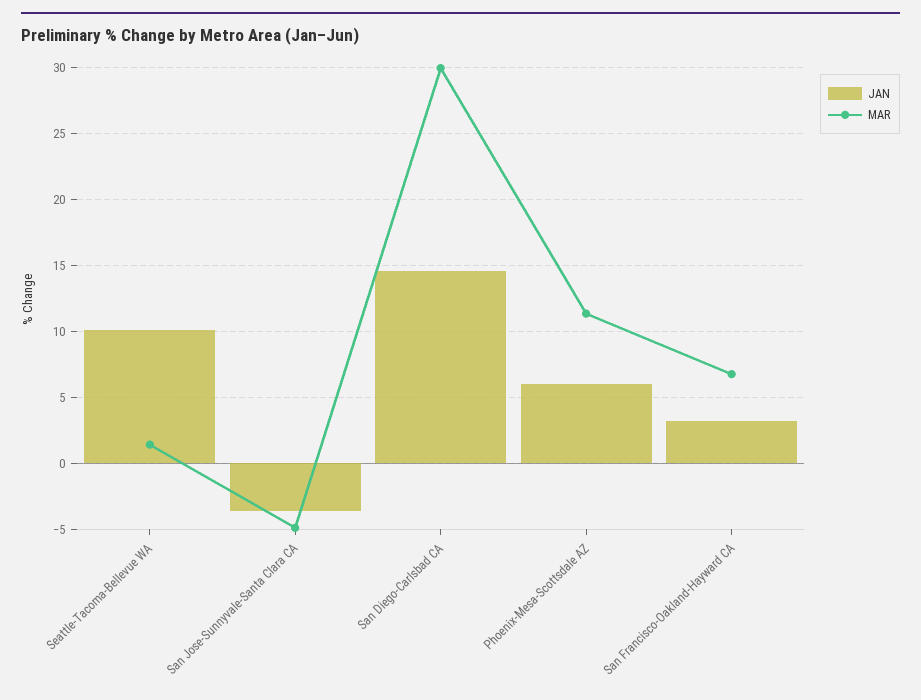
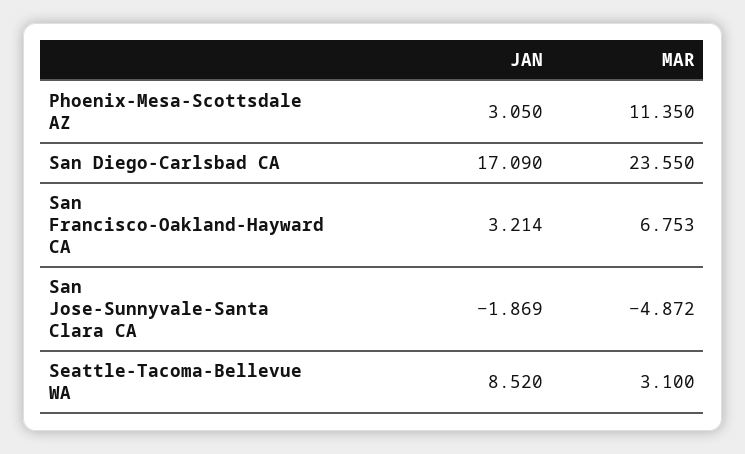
JAN, Seattle-Tacoma-Bellevue WA: 10 -> 8.52
MAR, Seattle-Tacoma-Bellevue WA: 1.5 -> 3.1
JAN, San Jose-Sunnyvale-Santa Clara CA: -3.5 -> -1.869
JAN, San Diego-Carlsbad CA: 14.5 -> 17.09
MAR, San Diego-Carlsbad CA: 30 -> 23.55
JAN, Phoenix-Mesa-Scottsdale AZ: 6 -> 3.05

